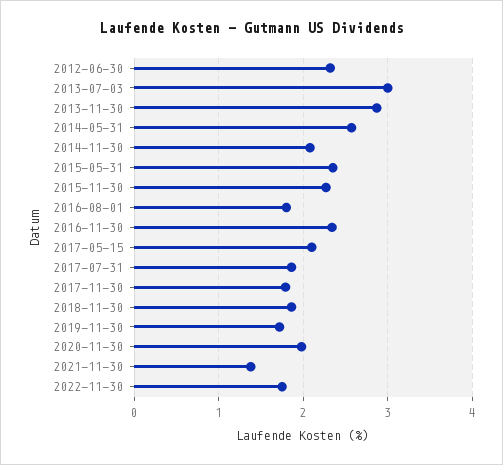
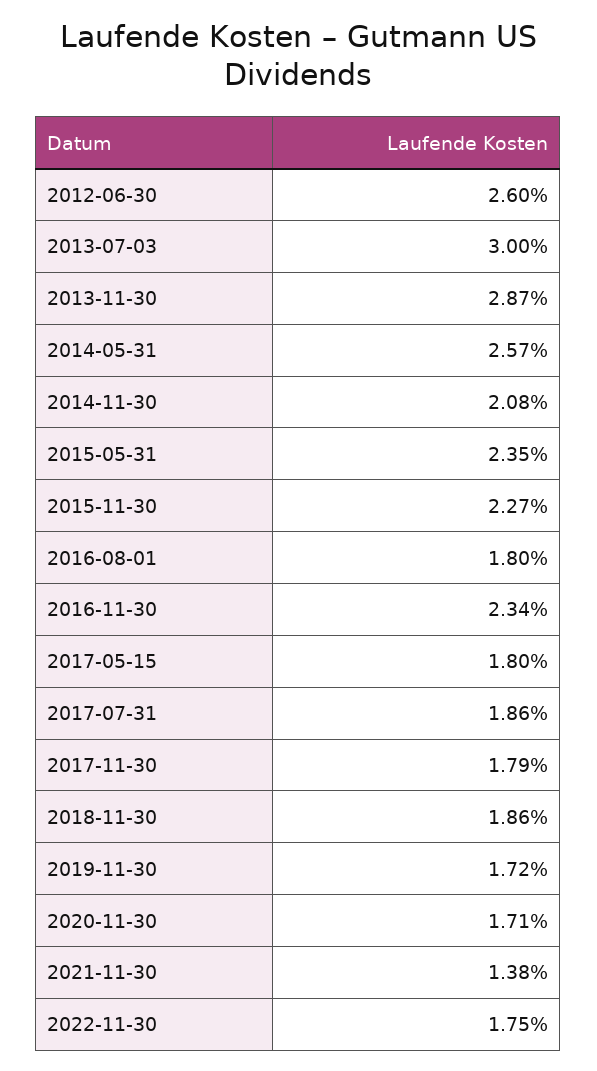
2012-06-30: 2.3 -> 2.6
2017-05-15: 2.1 -> 1.8
2020-11-30: 2 -> 1.71

